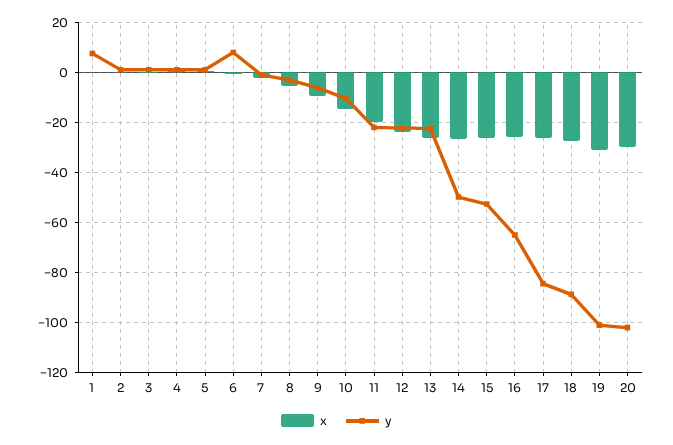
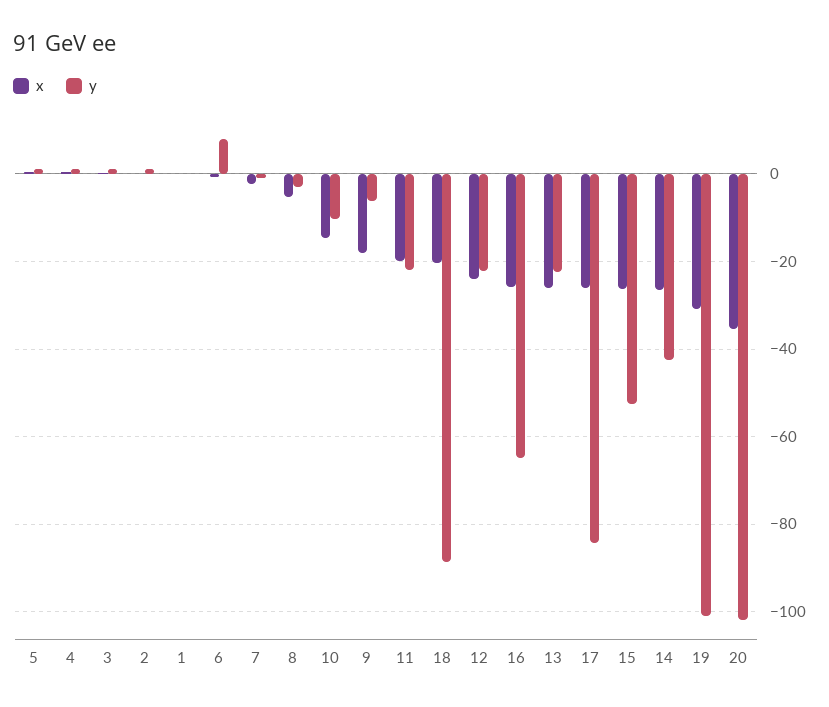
y, 1: 7.5 -> 0
x, 9: -10 -> -18
y, 14: -50 -> -42
x, 18: -27.5 -> -20
x, 20: -30 -> -36

